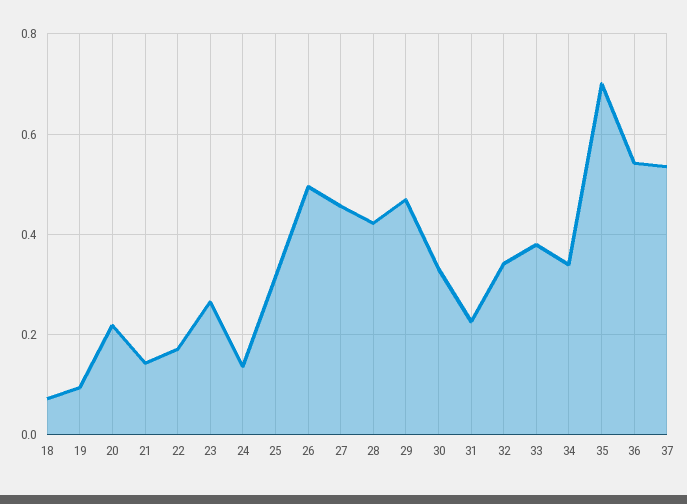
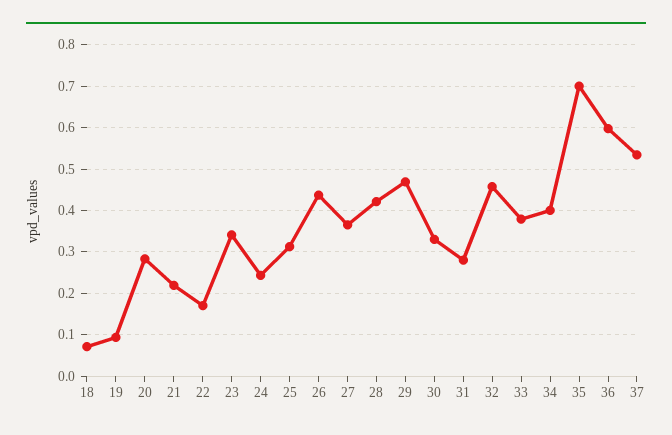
20: 0.22 -> 0.28
21: 0.14 -> 0.22
23: 0.26 -> 0.34
24: 0.14 -> 0.24
26: 0.5 -> 0.44
27: 0.46 -> 0.36
31: 0.22 -> 0.28
32: 0.34 -> 0.46
34: 0.34 -> 0.4
36: 0.54 -> 0.6

